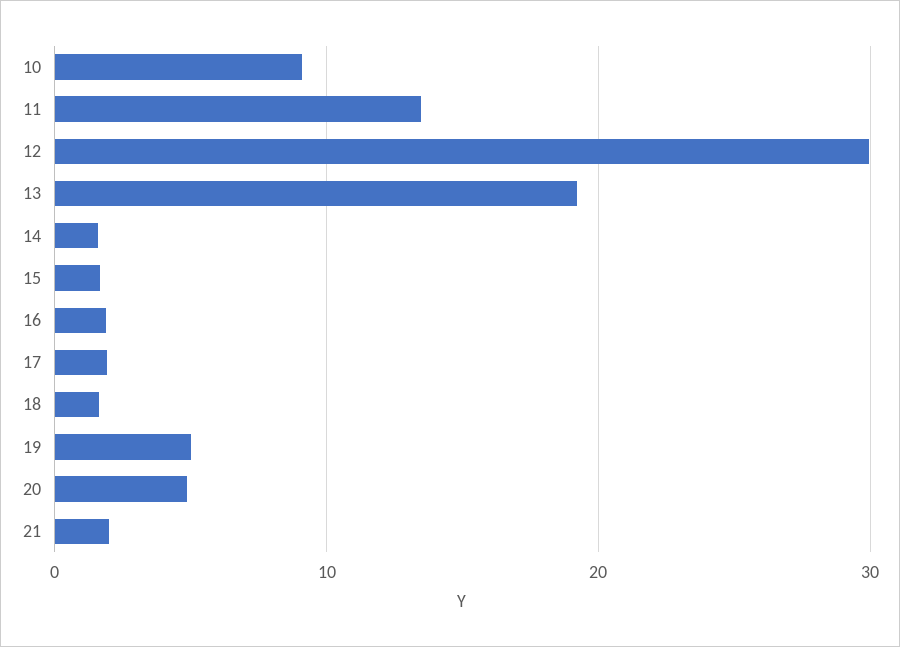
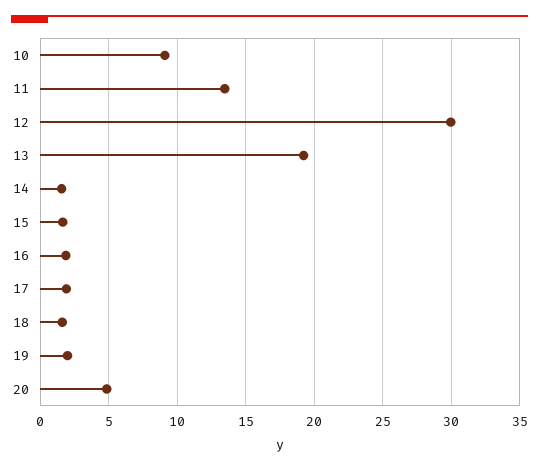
19: 5 -> 2
21: 2 -> none

